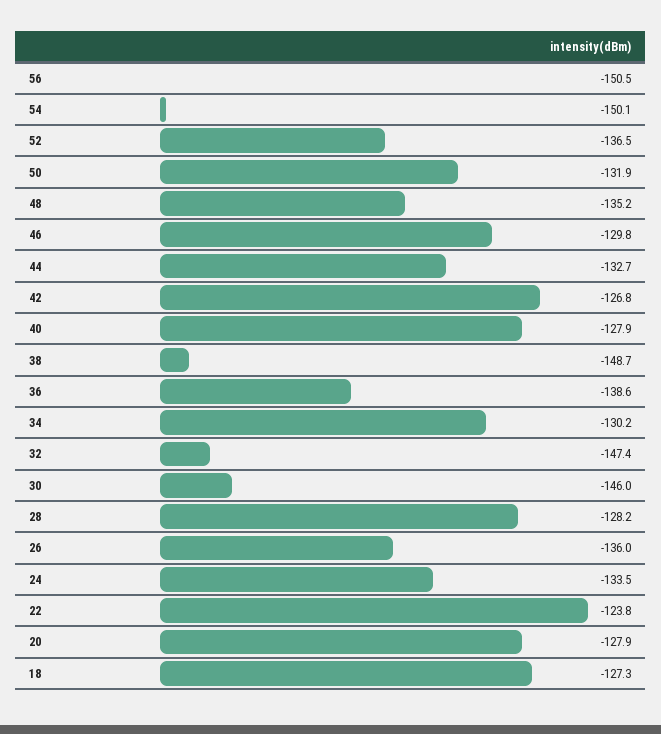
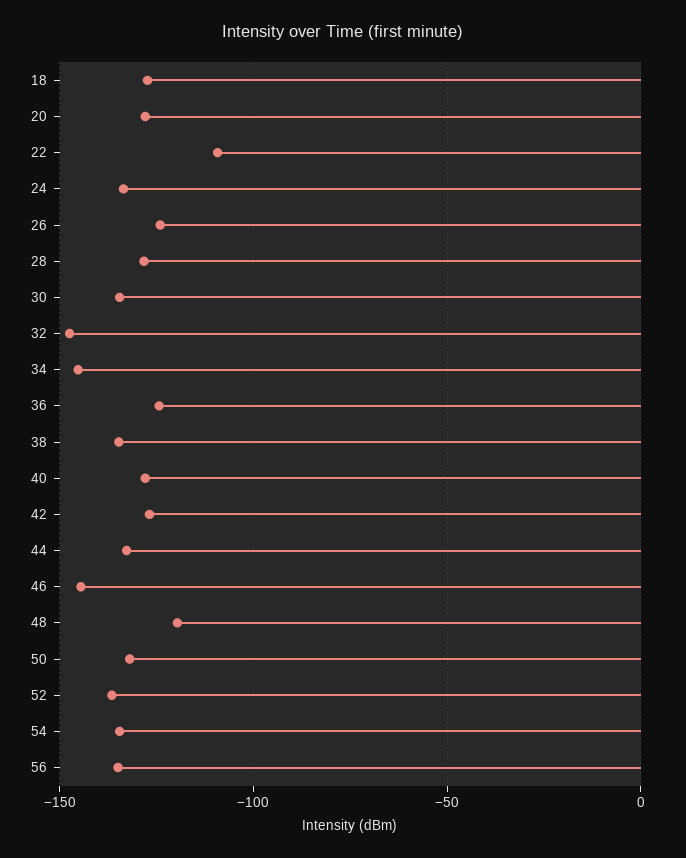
56: -150.5 -> -135
54: -150.1 -> -135
48: -135.2 -> -120
46: -129.8 -> -145
38: -148.7 -> -135
36: -138.6 -> -125
34: -130.2 -> -145
30: -146 -> -135
26: -136 -> -125
22: -123.8 -> -110

